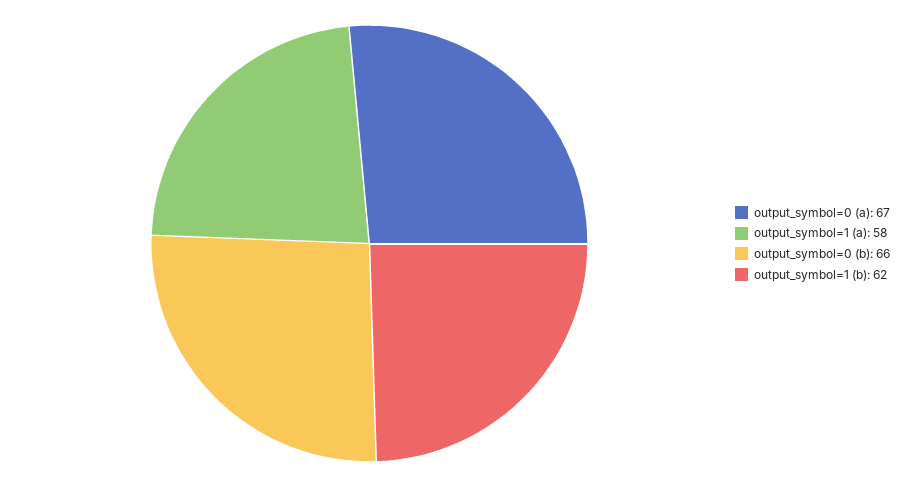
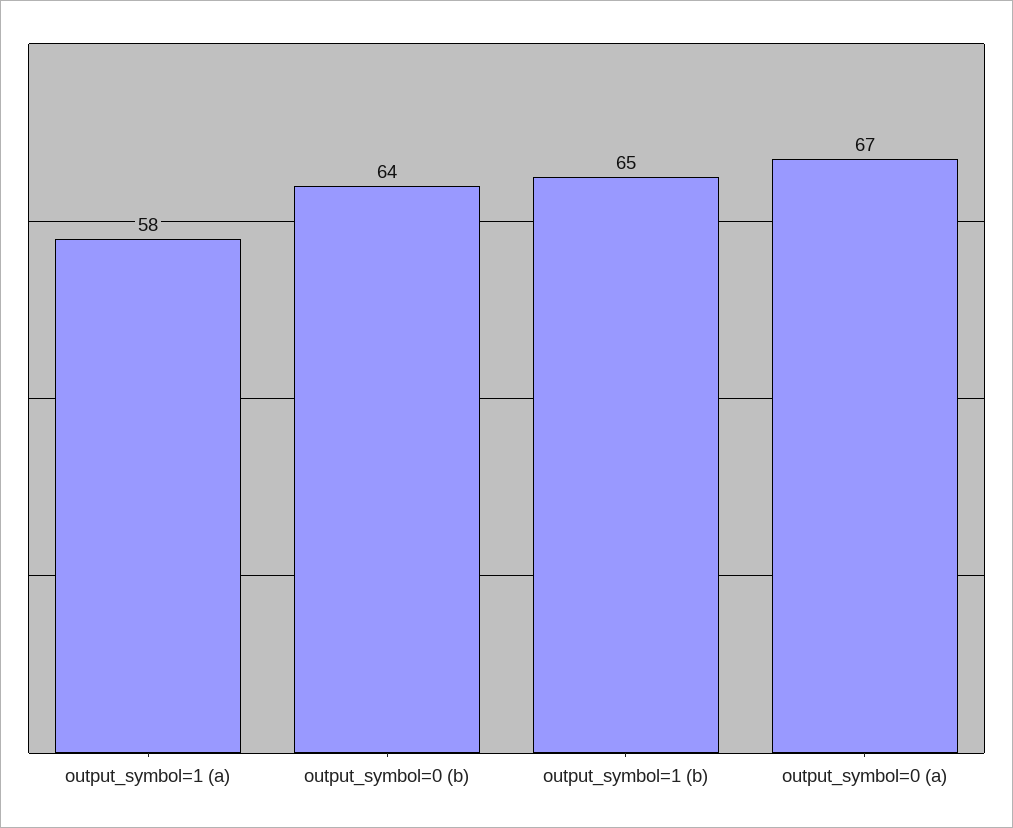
output_symbol=0 (b): 66 -> 64
output_symbol=1 (b): 62 -> 65

